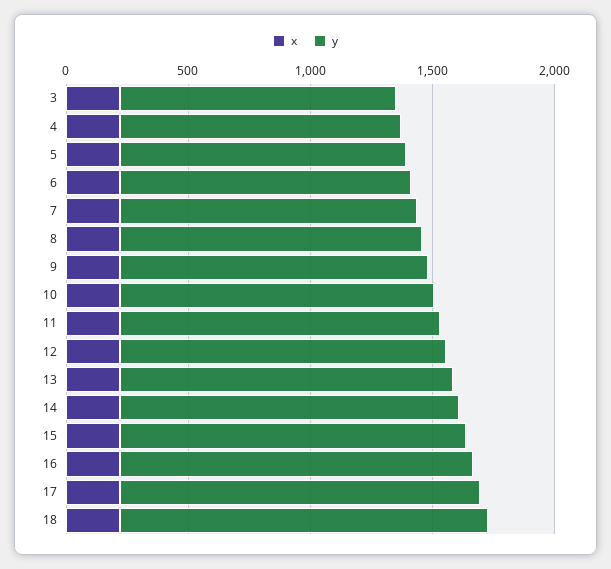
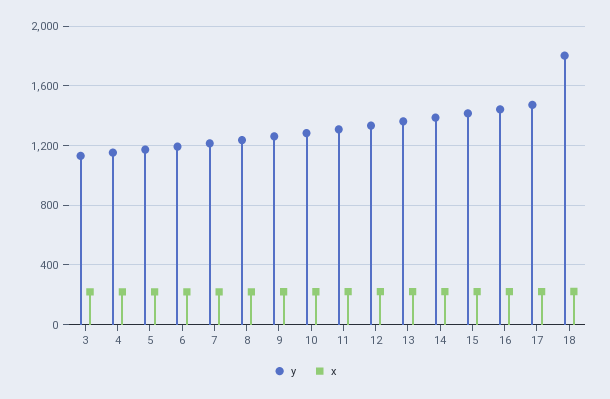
y, 18: 1500 -> 1800

